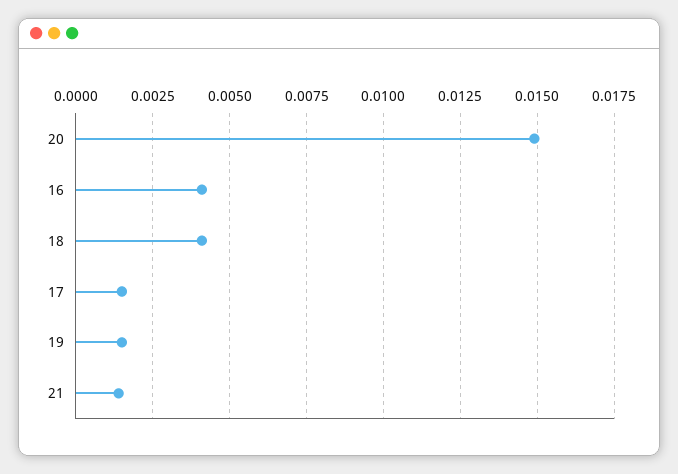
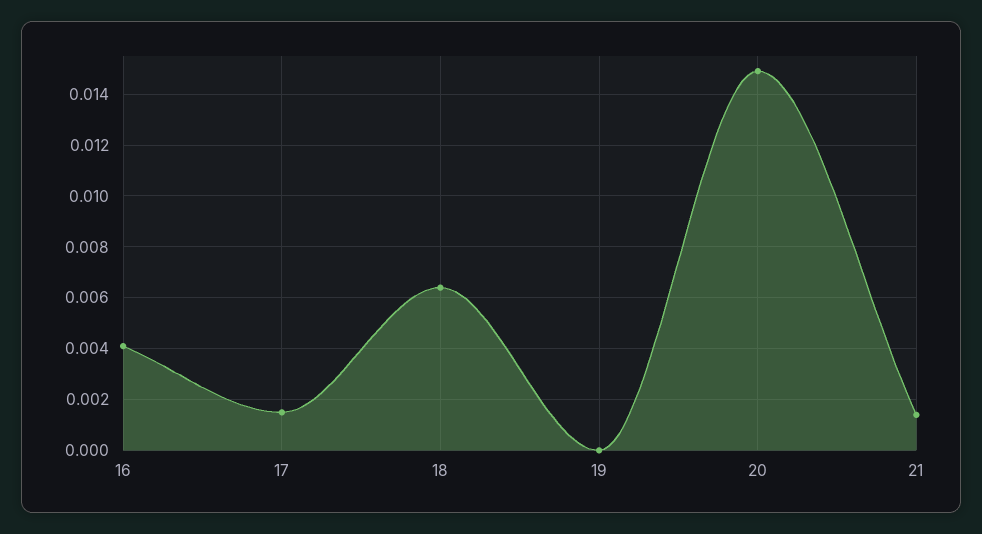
18: 0.004 -> 0.0065
19: 0.0015 -> 0

